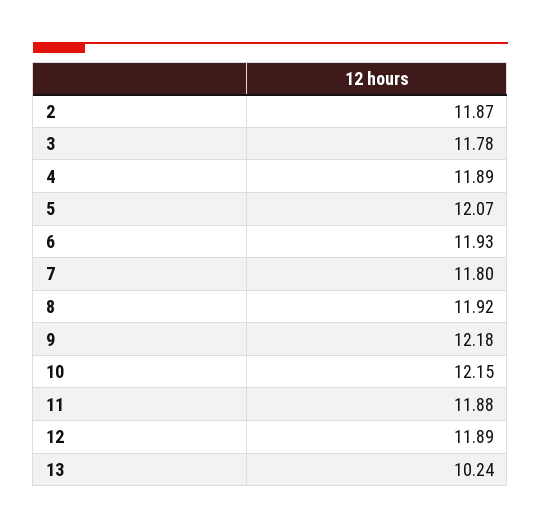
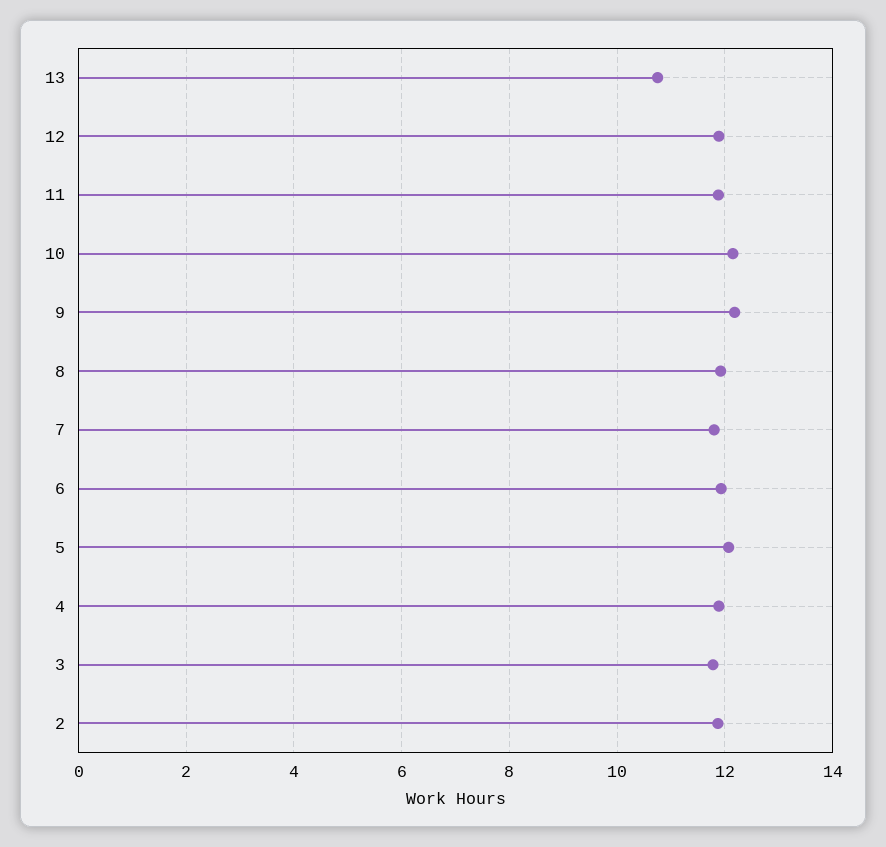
13: 10.24 -> 10.8

